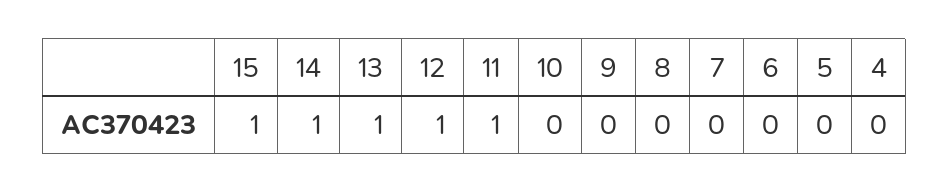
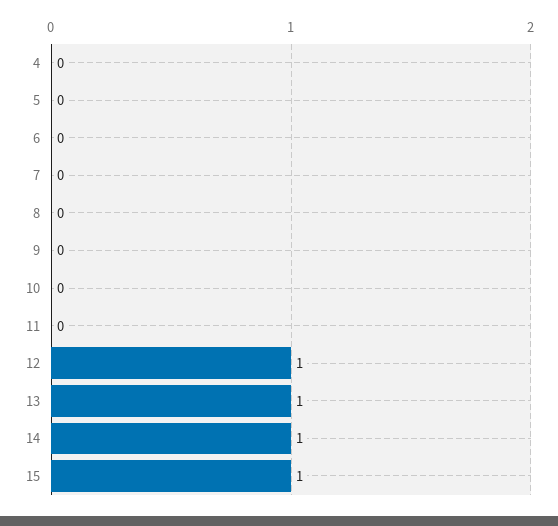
11: 1 -> 0

